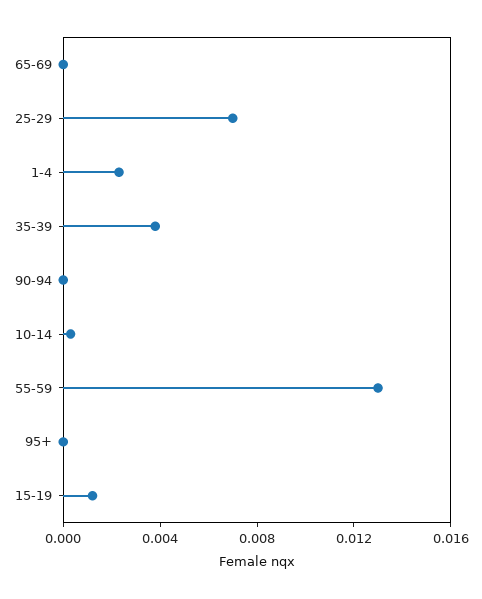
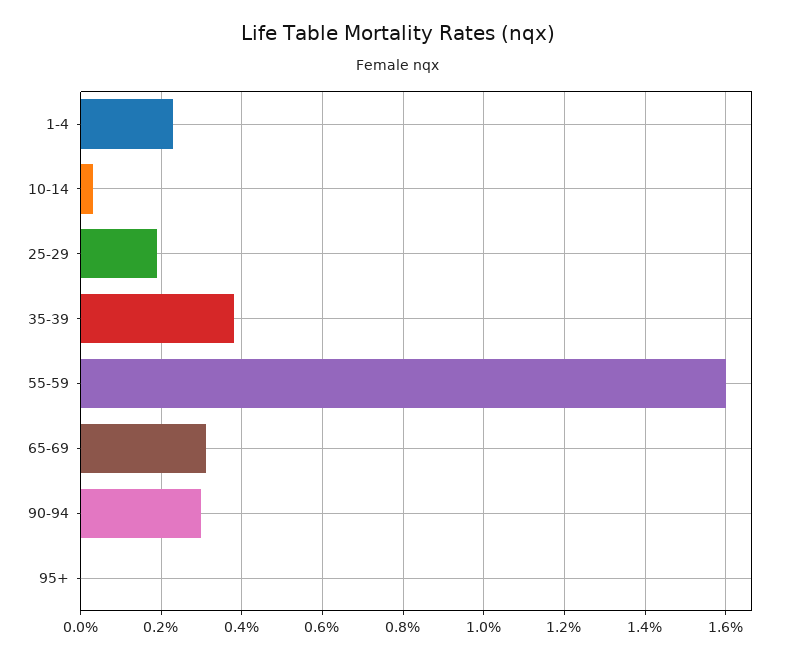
65-69: 0 -> 0.003
25-29: 0.007 -> 0.002
90-94: 0 -> 0.003
55-59: 0.013 -> 0.016
15-19: 0.001 -> none

